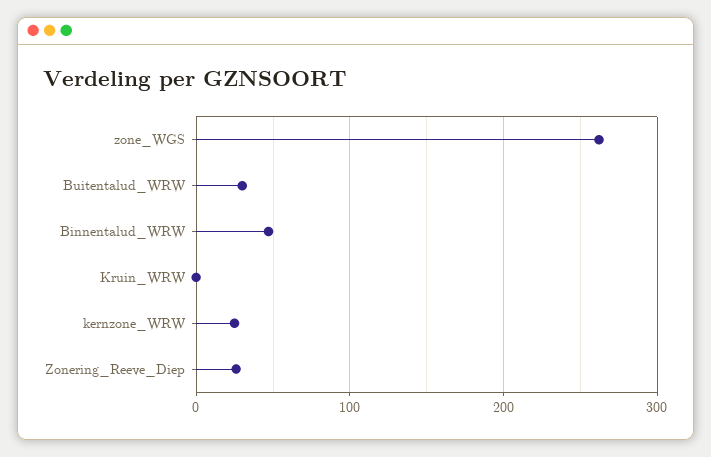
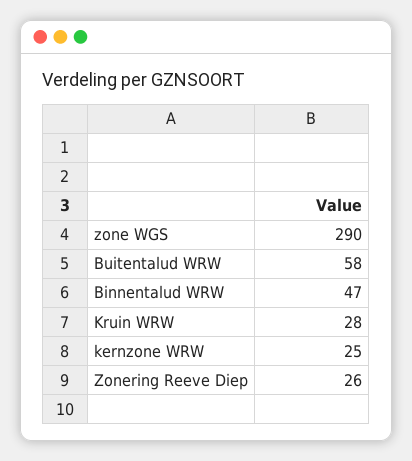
zone_WGS: 260 -> 290
Buitentalud_WRW: 30 -> 58
Kruin_WRW: 0 -> 28

